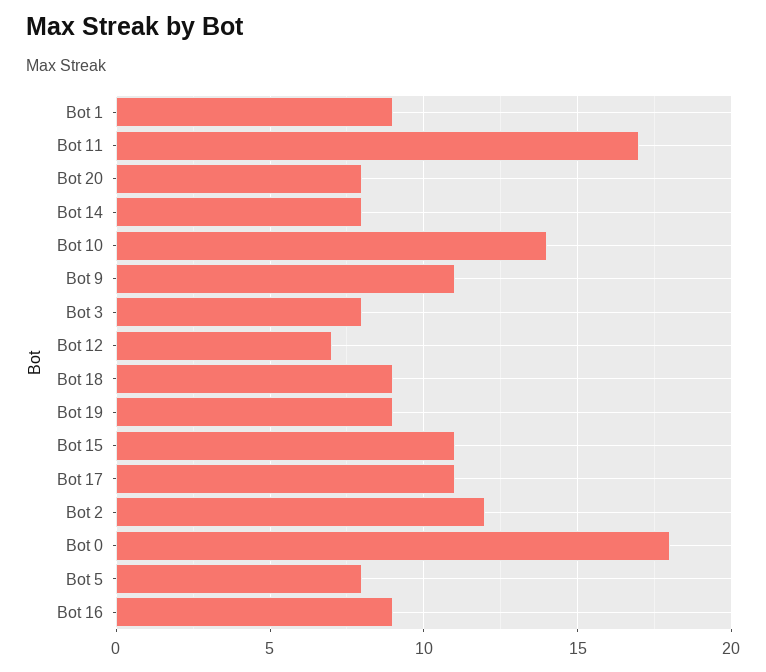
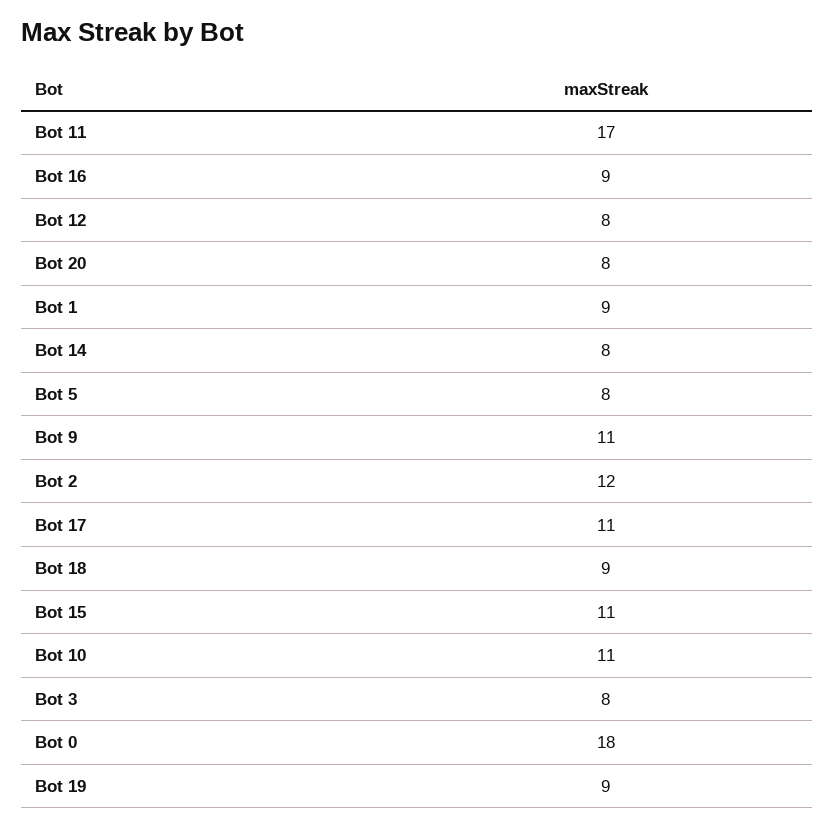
Bot 10: 14 -> 11
Bot 12: 7 -> 8

